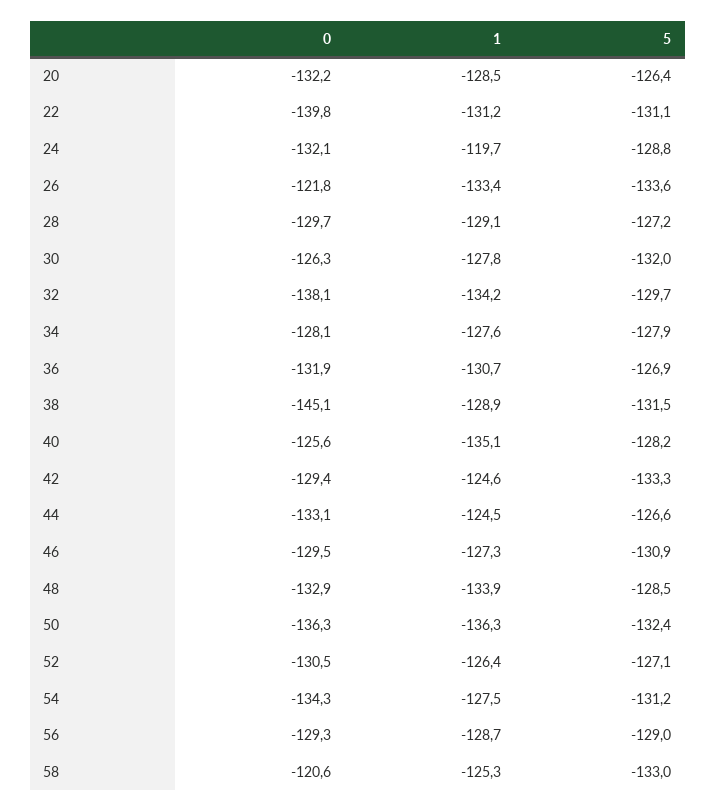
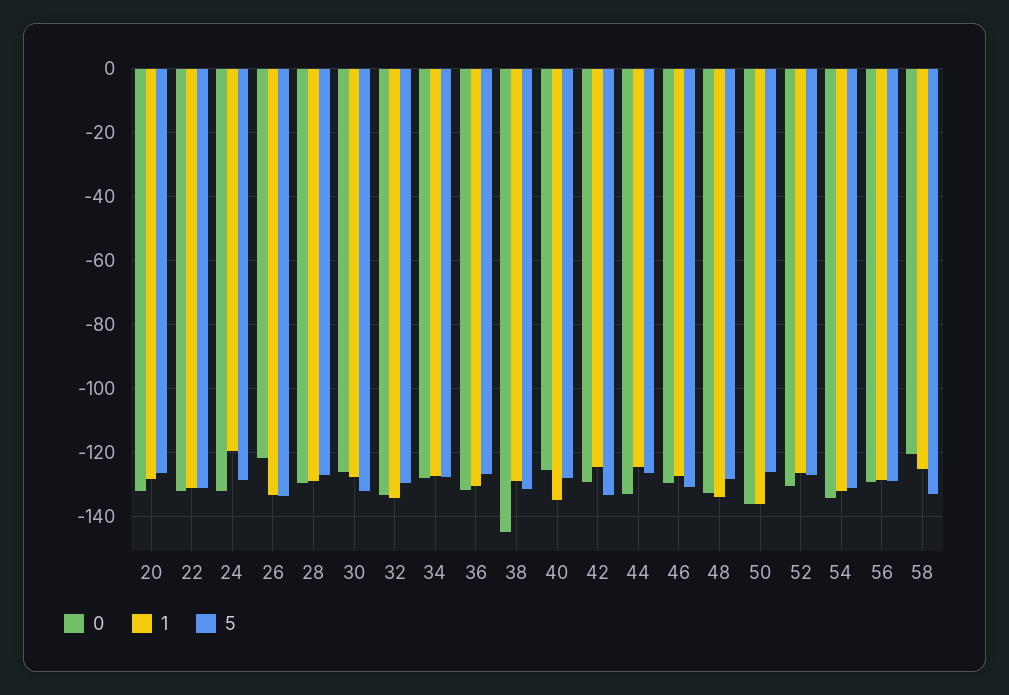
0, 22: -139.8 -> -132
0, 32: -138.1 -> -134
5, 50: -132.4 -> -126
1, 54: -127.5 -> -132

